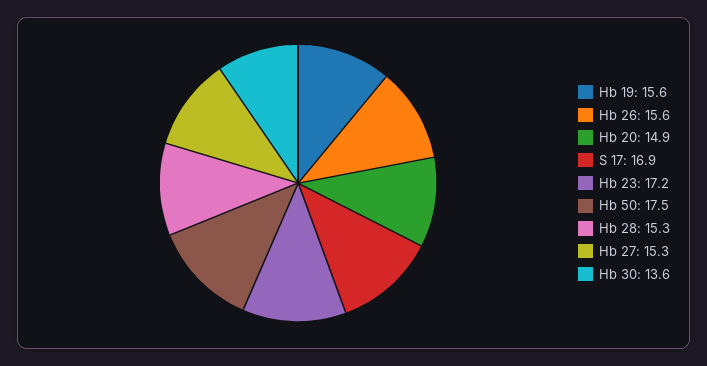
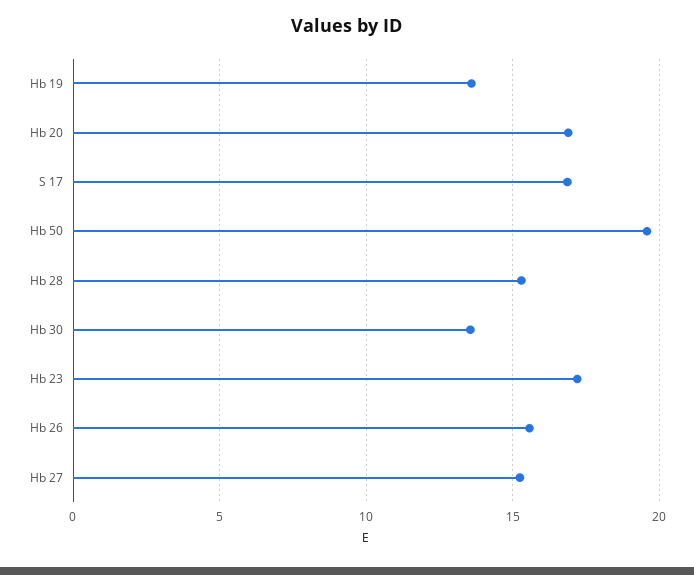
Hb 19: 15.6 -> 13.5
Hb 20: 14.9 -> 17
Hb 50: 17.5 -> 19.5

